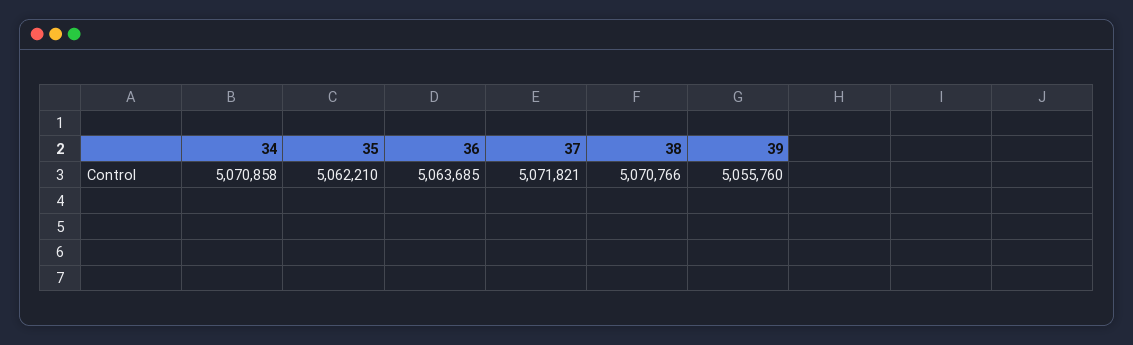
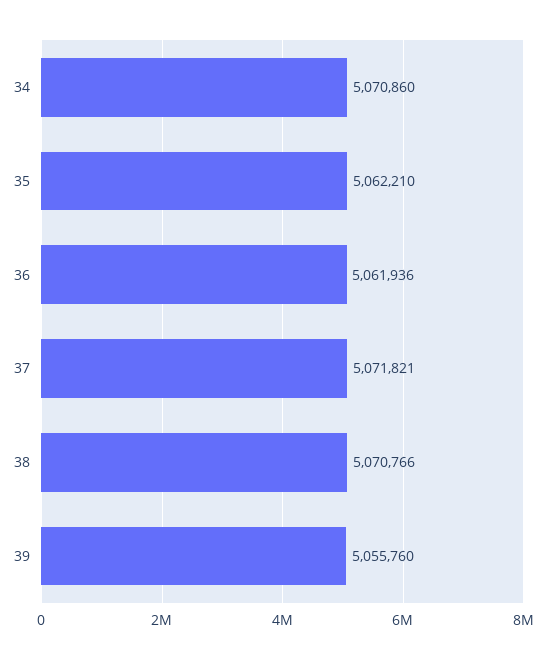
34: 5070858 -> 5070860
36: 5063685 -> 5061936

